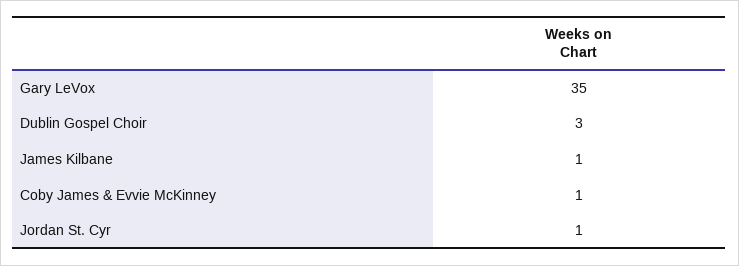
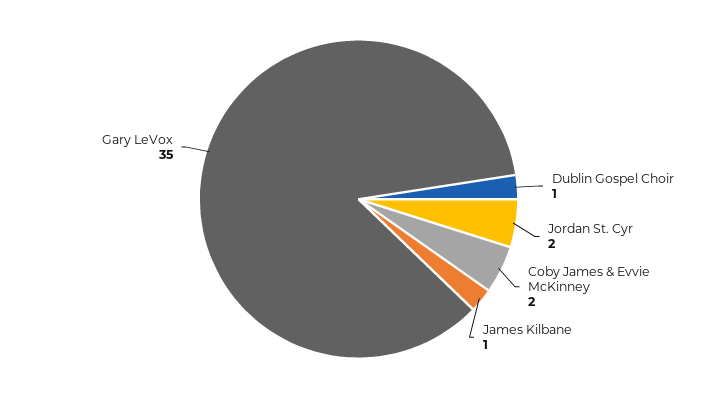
Dublin Gospel Choir: 3 -> 1
Coby James & Evvie McKinney: 1 -> 2
Jordan St. Cyr: 1 -> 2

